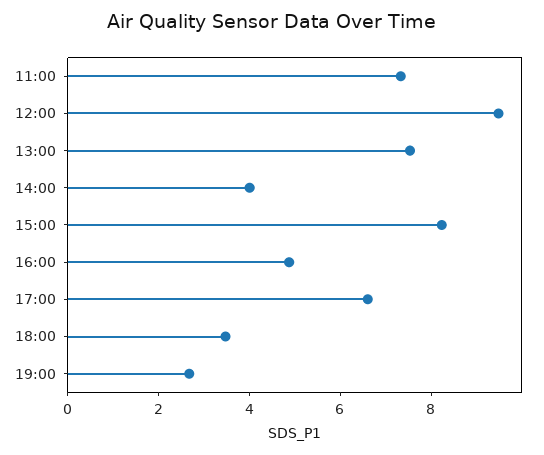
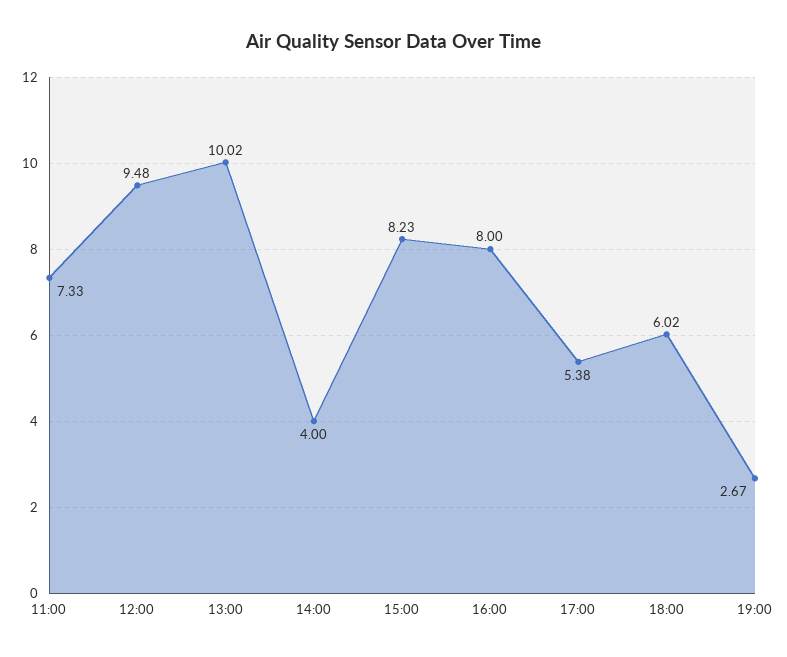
13:00: 7.5 -> 10.02
16:00: 5 -> 8
17:00: 6.5 -> 5.38
18:00: 3.5 -> 6.02

